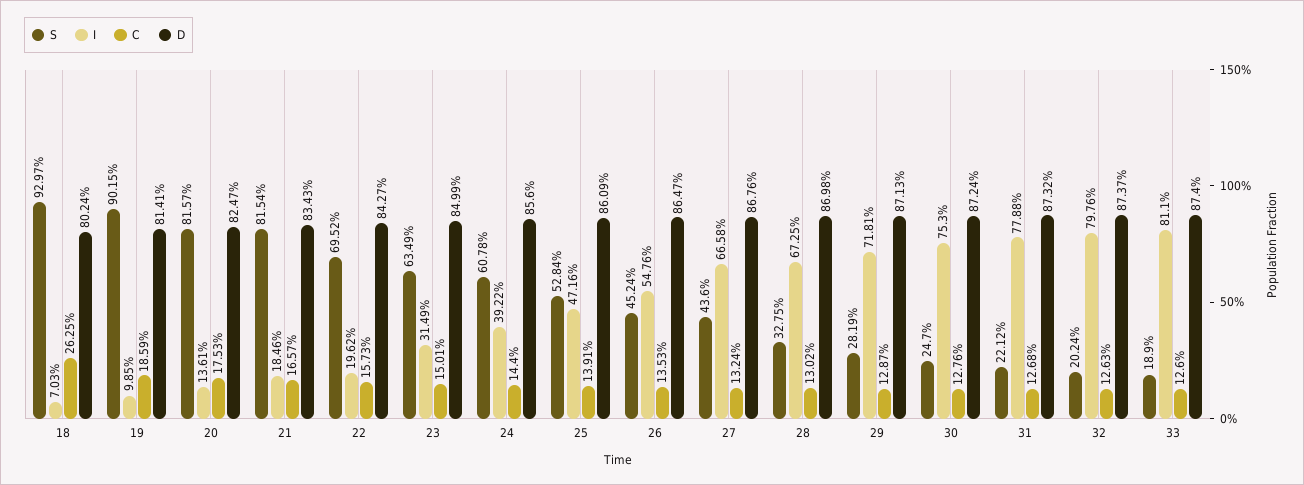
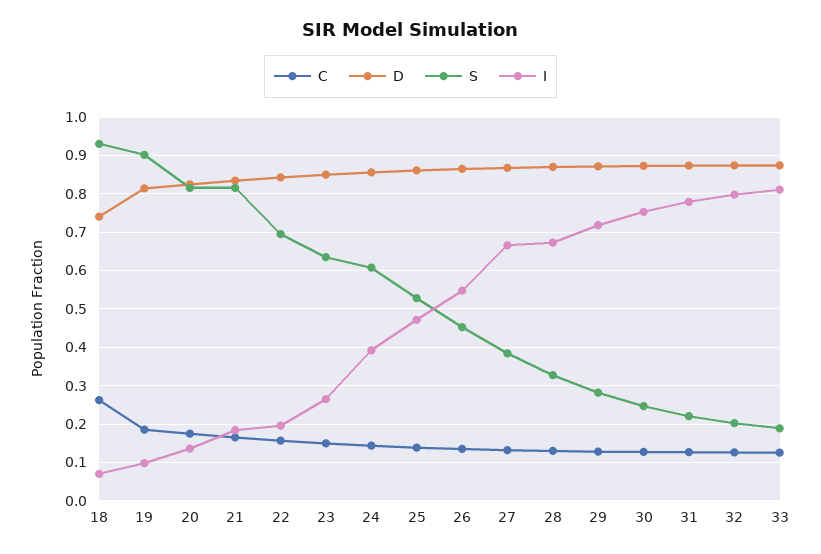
D, 18: 0.8024 -> 0.74
I, 23: 0.3149 -> 0.26
S, 27: 0.436 -> 0.38

